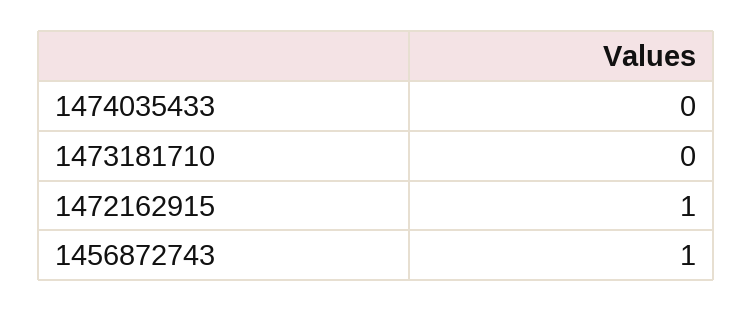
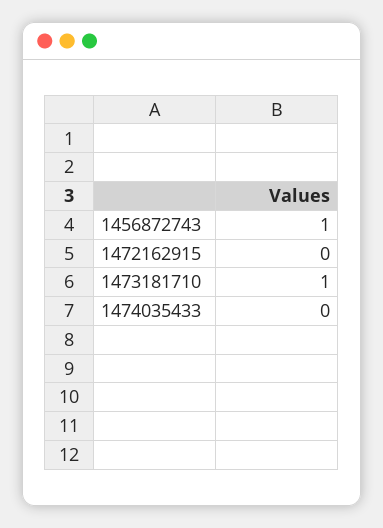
1473181710: 0 -> 1
1472162915: 1 -> 0

